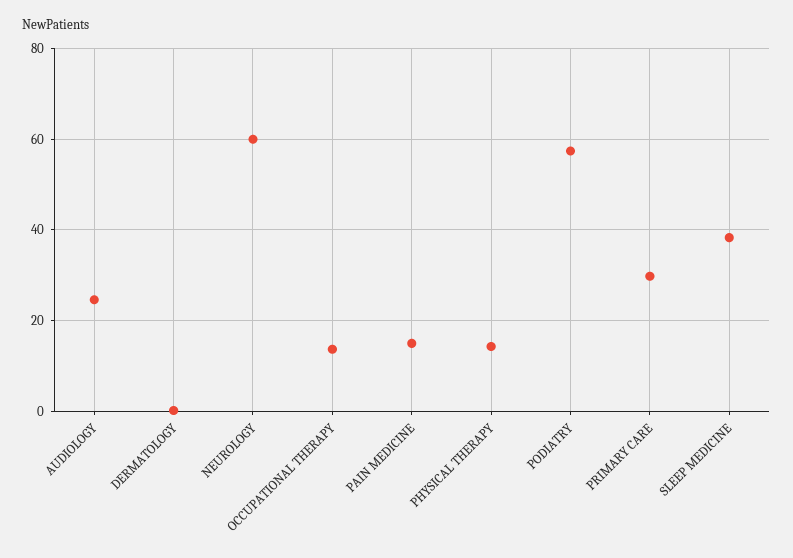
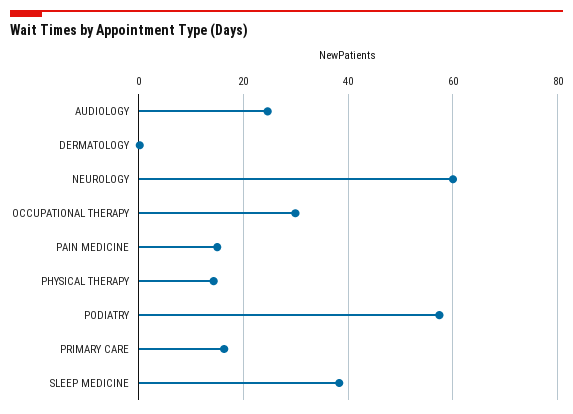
OCCUPATIONAL THERAPY: 14 -> 30
PRIMARY CARE: 30 -> 16

